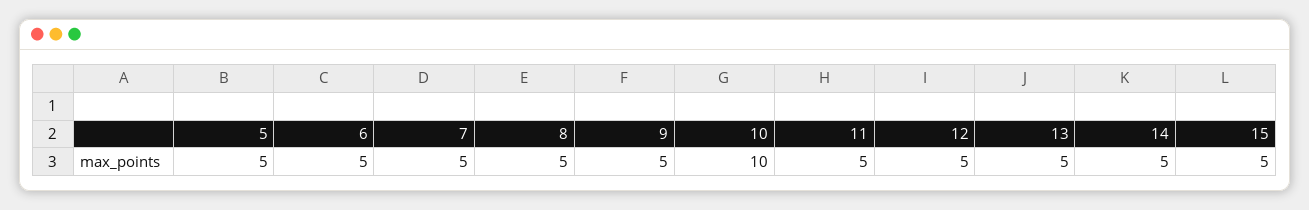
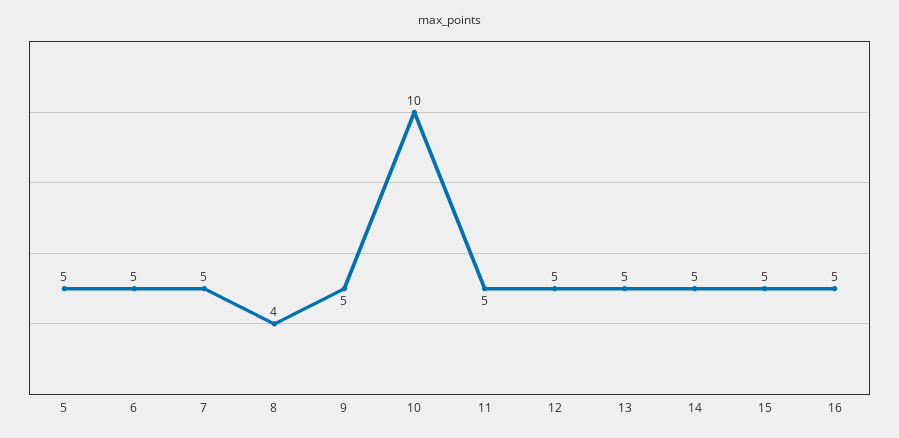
8: 5 -> 4
16: none -> 5

